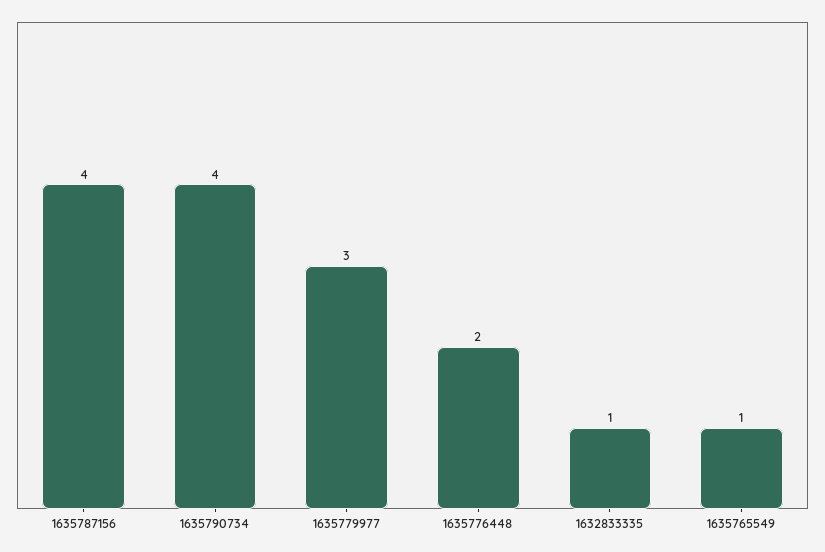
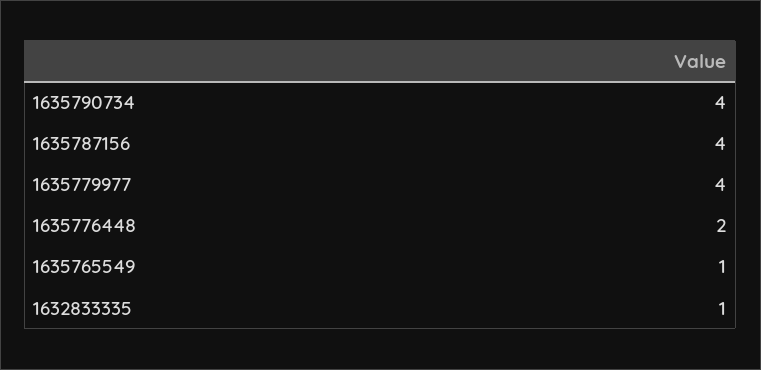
1635779977: 3 -> 4

